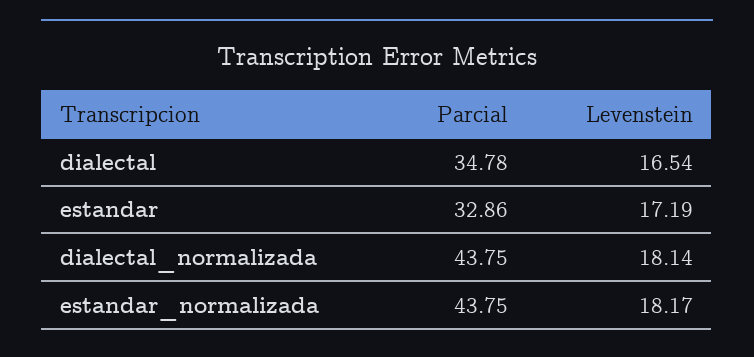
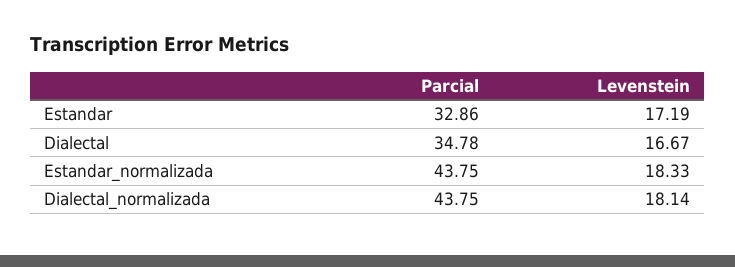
Levenstein, dialectal: 16.54 -> 16.67
Levenstein, estandar_normalizada: 18.17 -> 18.33

